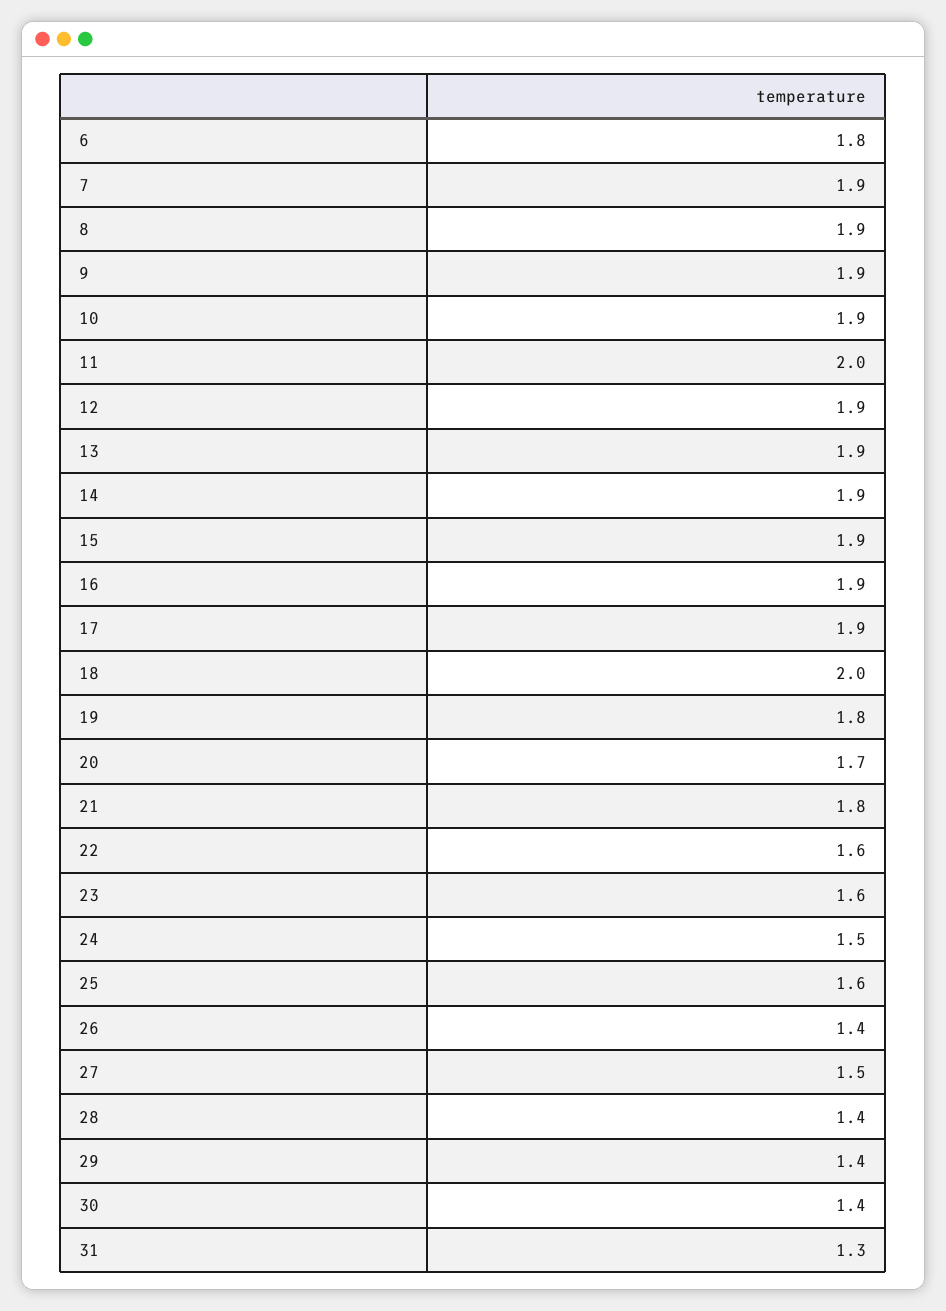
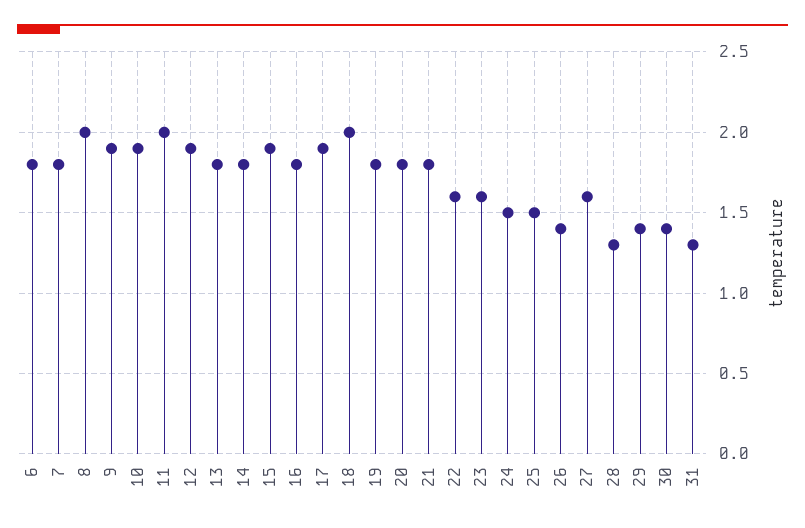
7: 1.9 -> 1.8
8: 1.9 -> 2
13: 1.9 -> 1.8
14: 1.9 -> 1.8
16: 1.9 -> 1.8
20: 1.7 -> 1.8
25: 1.6 -> 1.5
27: 1.5 -> 1.6
28: 1.4 -> 1.3

